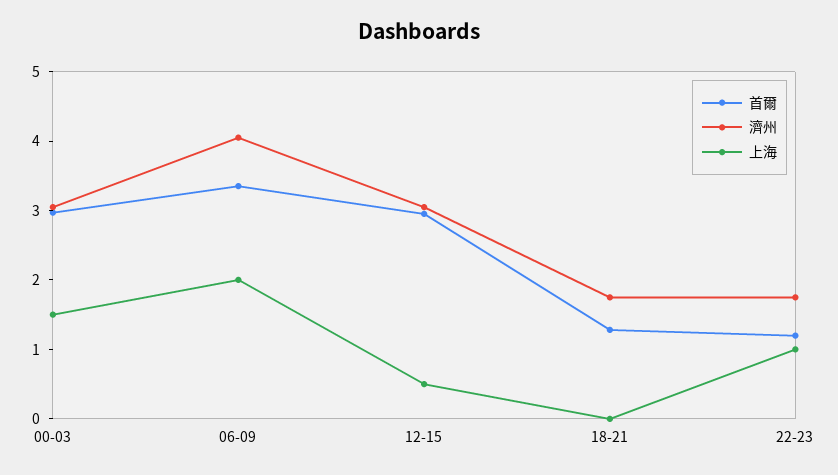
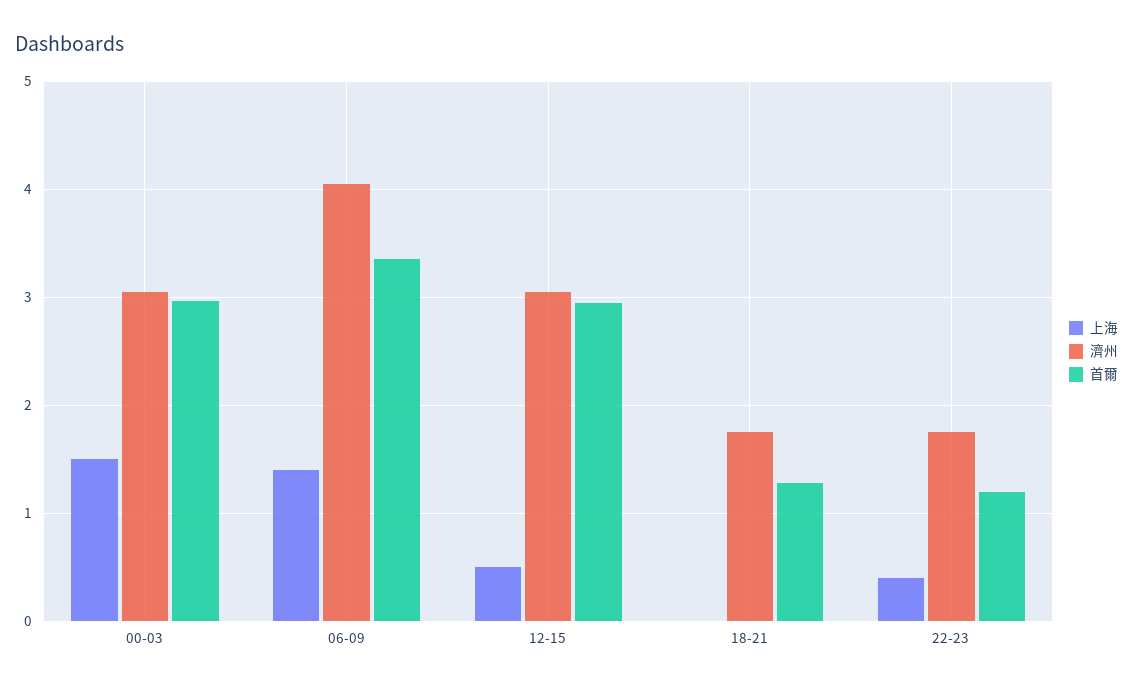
上海, 06-09: 2 -> 1.4
上海, 22-23: 1 -> 0.4

